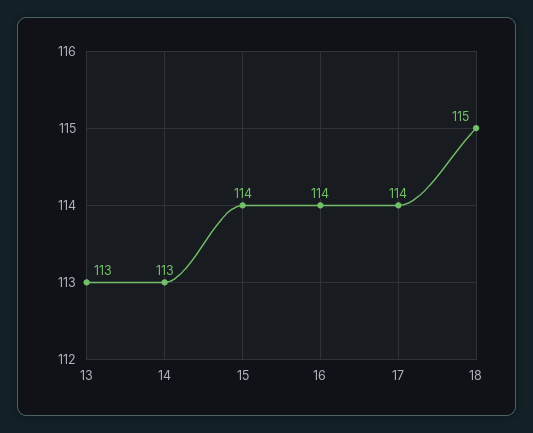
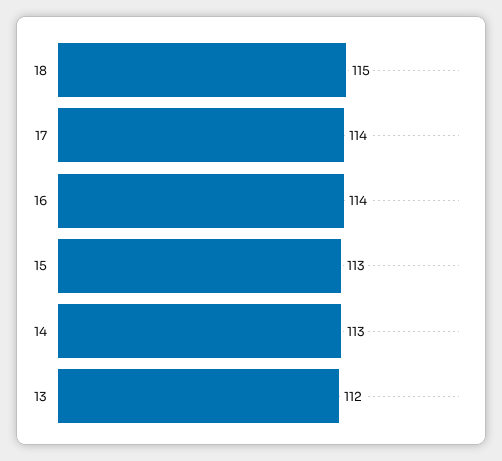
13: 113 -> 112
15: 114 -> 113

